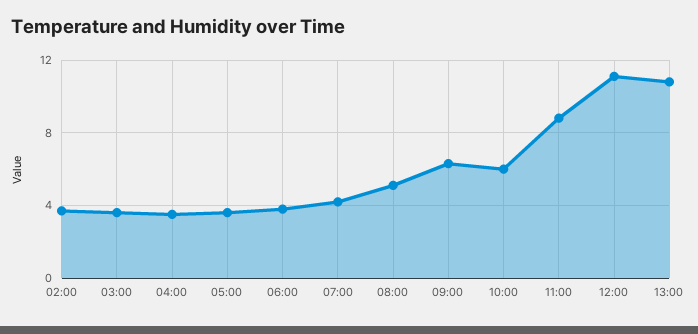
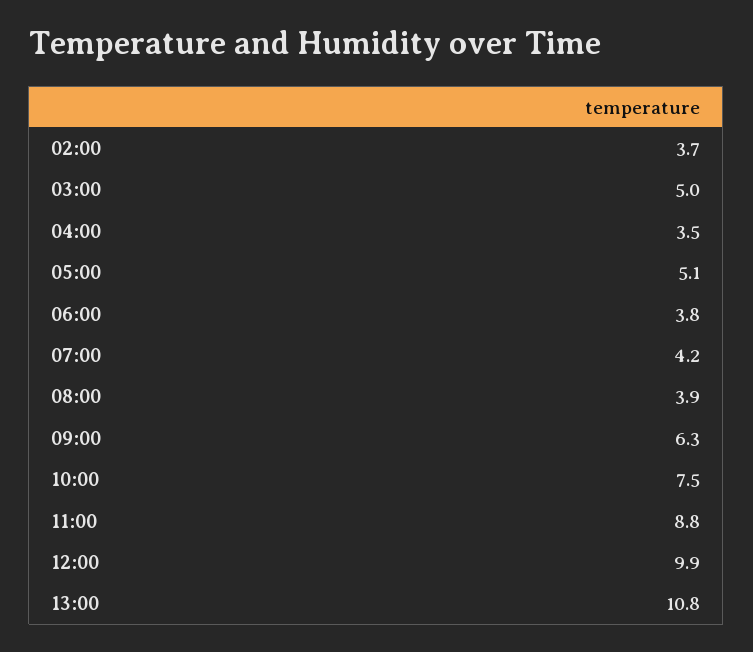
03:00: 3.5 -> 5
05:00: 3.5 -> 5.1
08:00: 5 -> 3.9
10:00: 6 -> 7.5
12:00: 11 -> 9.9

